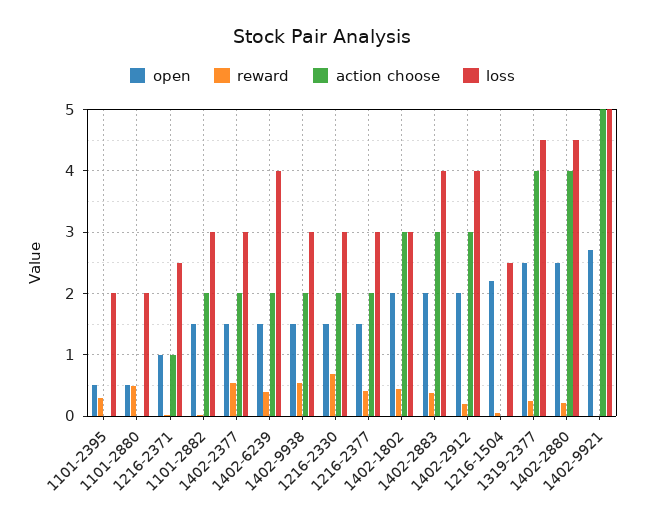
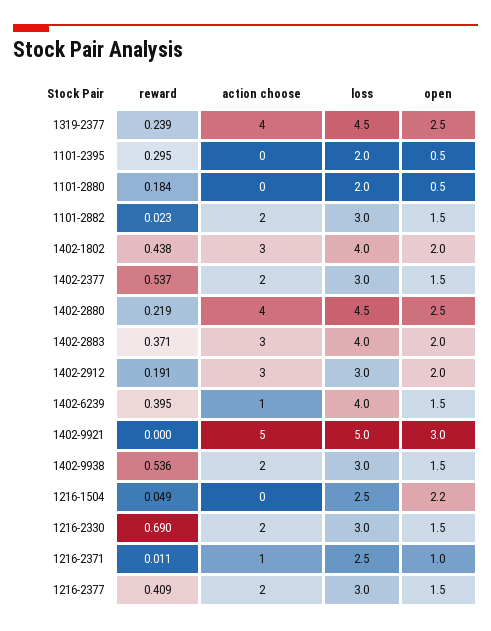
reward, 1101-2880: 0.5 -> 0.184
action choose, 1402-6239: 2 -> 1
loss, 1402-1802: 3 -> 4
loss, 1402-2912: 4 -> 3
open, 1402-9921: 2.7 -> 3

